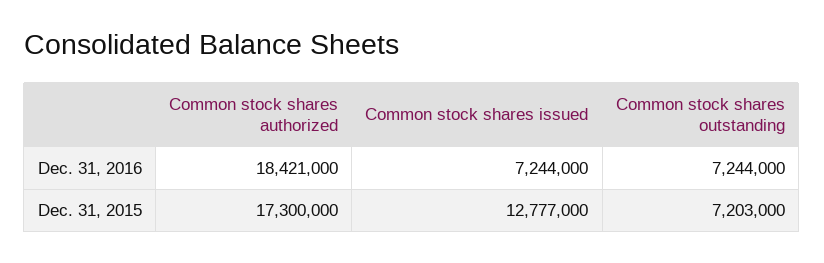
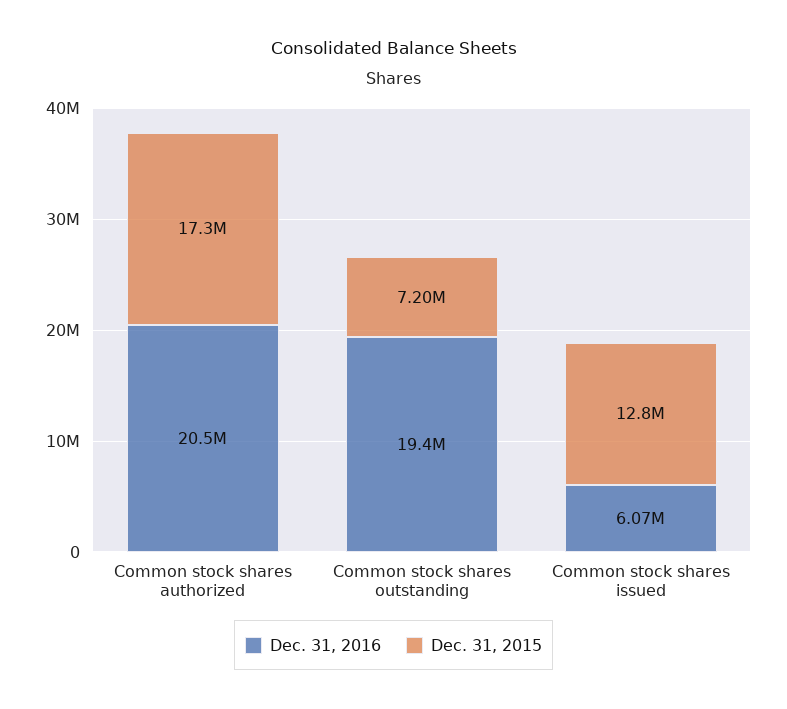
Dec. 31, 2016, Common stock shares authorized: 18421000 -> 20500000
Dec. 31, 2016, Common stock shares issued: 7244000 -> 6070000
Dec. 31, 2016, Common stock shares outstanding: 7244000 -> 19400000

